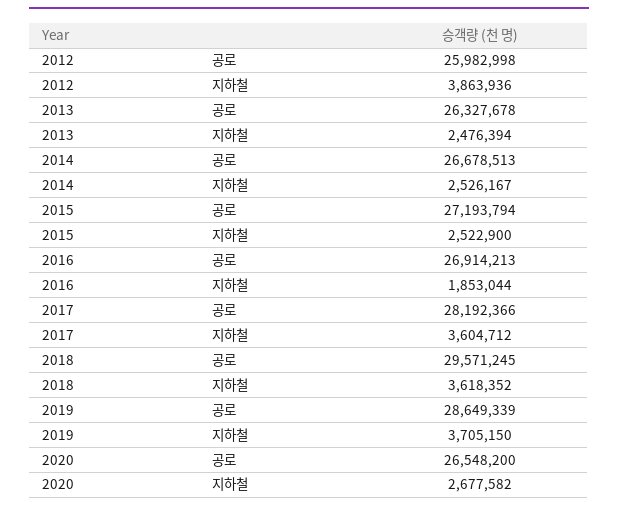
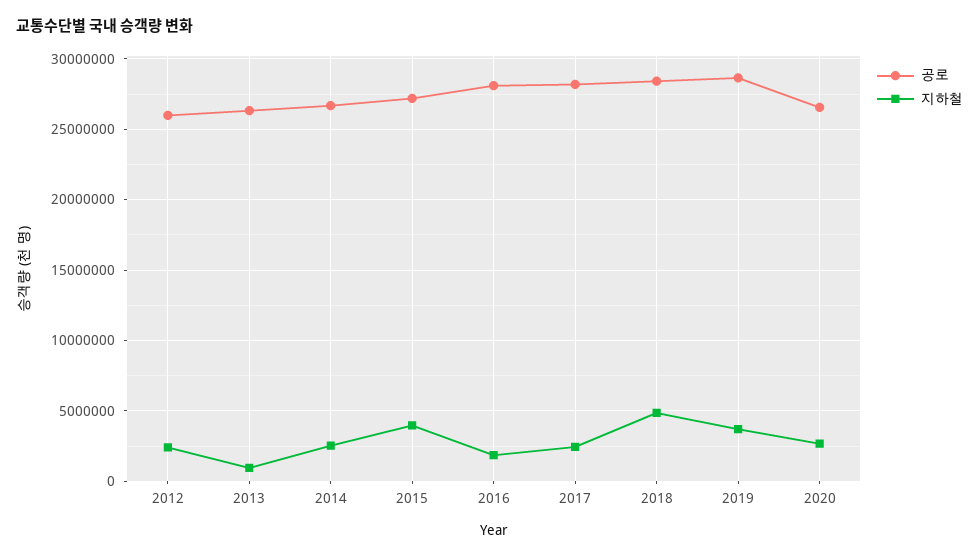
지하철, 2012: 3863936 -> 2500000
지하철, 2013: 2476394 -> 1000000
지하철, 2015: 2522900 -> 4000000
공로, 2016: 26914213 -> 28000000
지하철, 2017: 3604712 -> 2500000
공로, 2018: 29571245 -> 28500000
지하철, 2018: 3618352 -> 5000000

